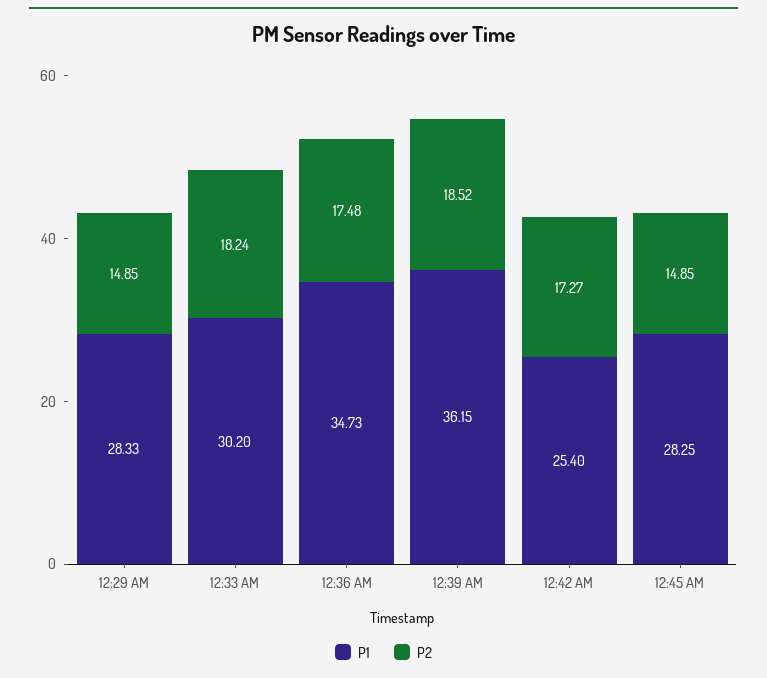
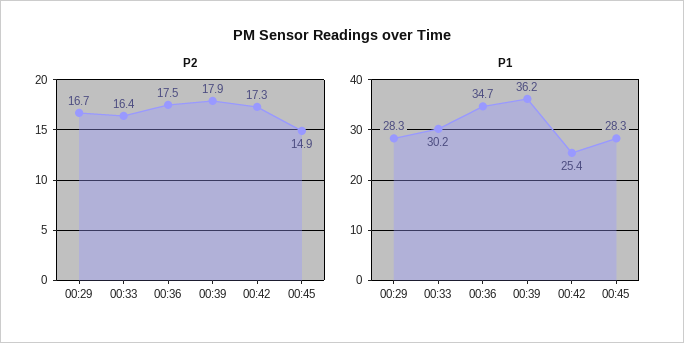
P2, 12:29 AM: 14.85 -> 16.7
P2, 12:33 AM: 18.24 -> 16.4
P2, 12:39 AM: 18.52 -> 17.9

